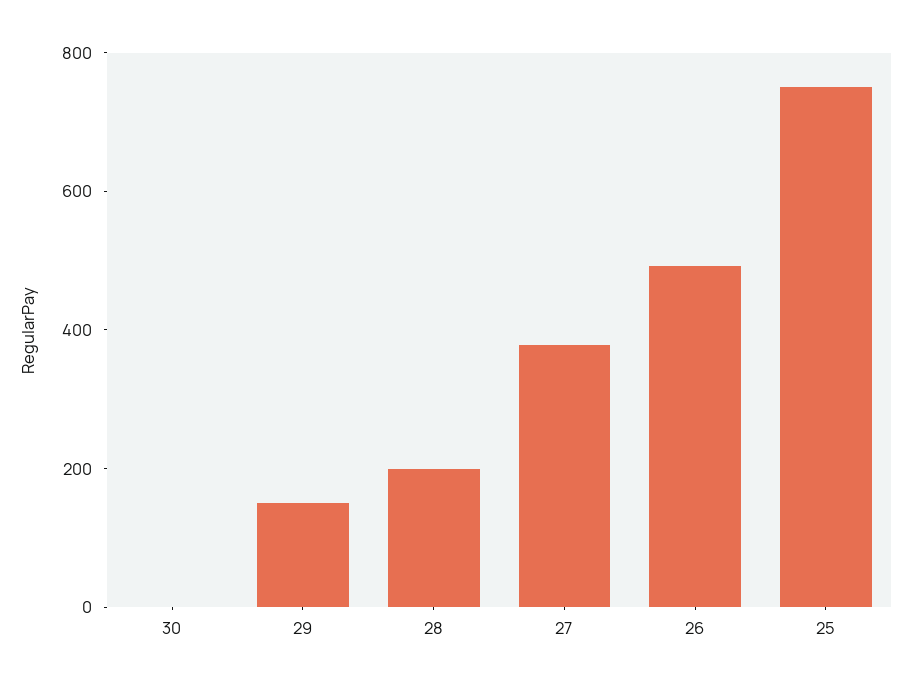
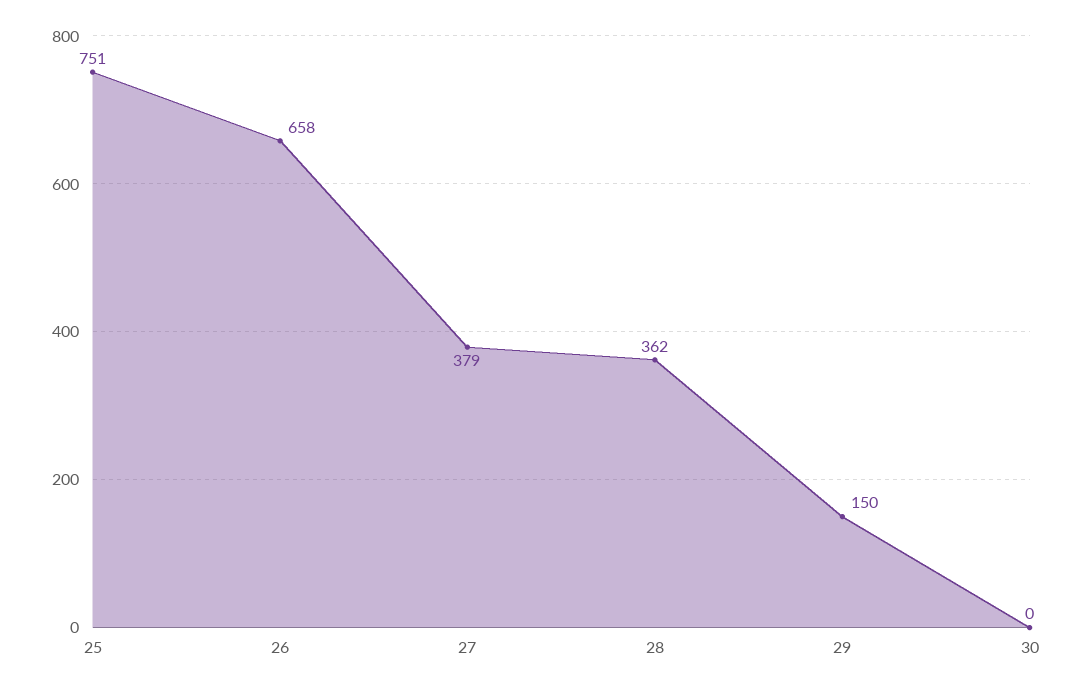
28: 200 -> 362
26: 500 -> 658

